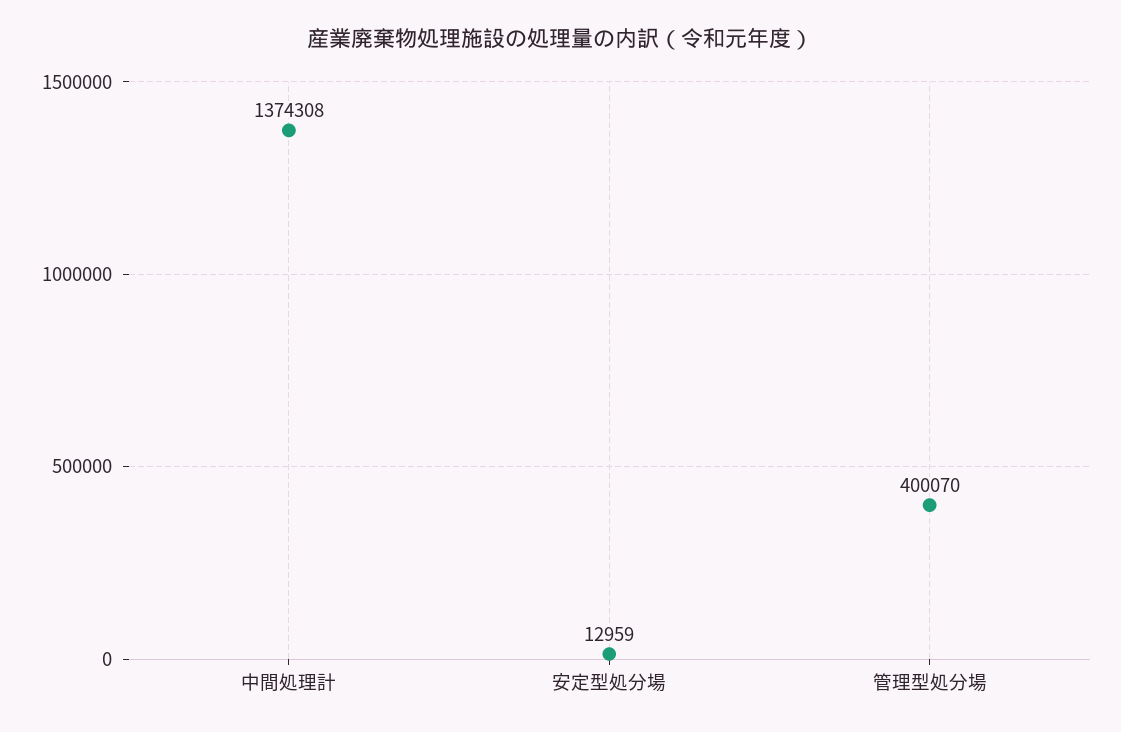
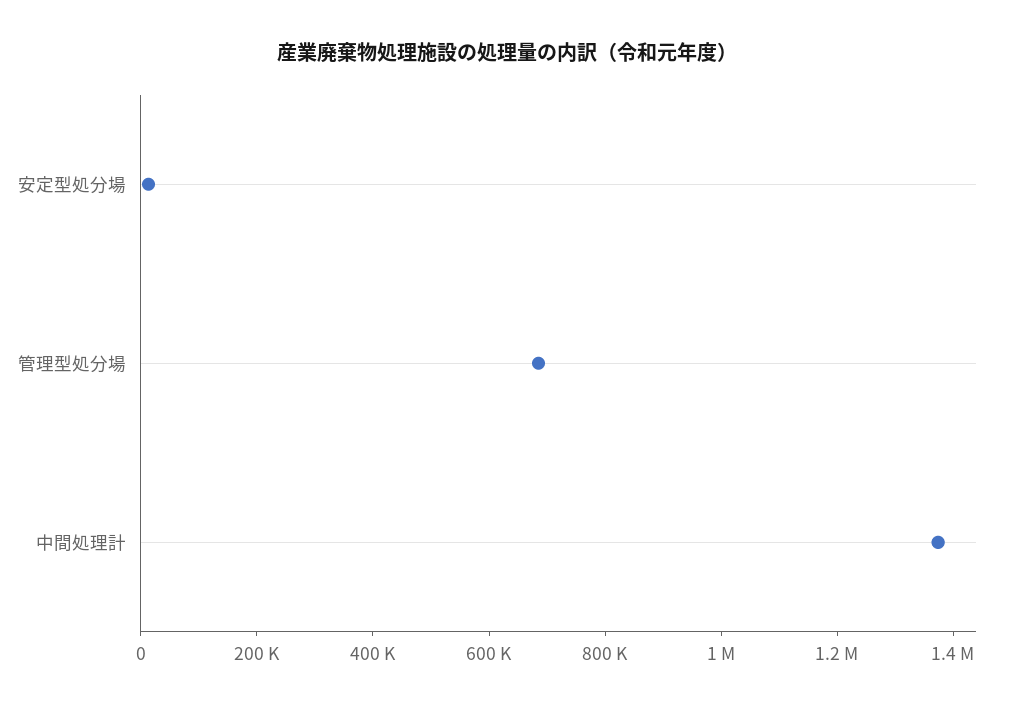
管理型処分場: 400070 -> 700000

